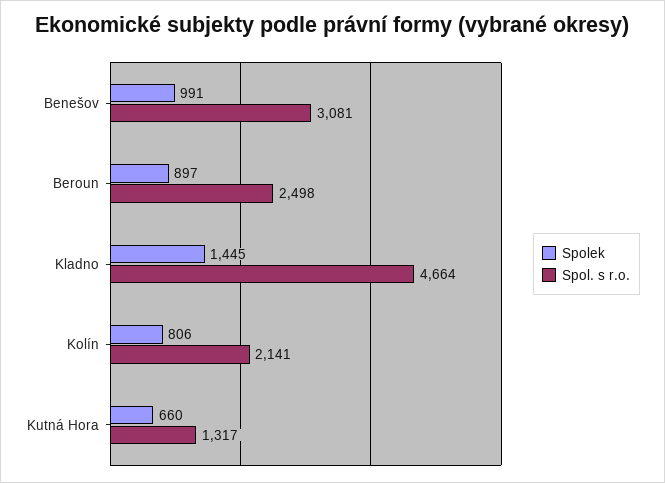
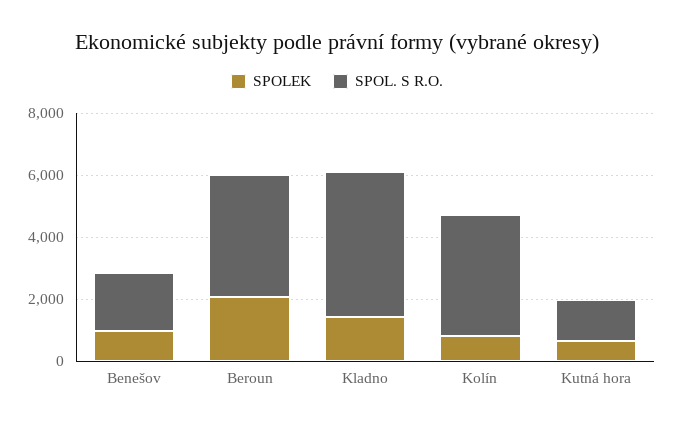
Spol. s r.o., Benešov: 3081 -> 2000
Spolek, Beroun: 897 -> 2000
Spol. s r.o., Beroun: 2498 -> 4000
Spol. s r.o., Kolín: 2141 -> 4000

